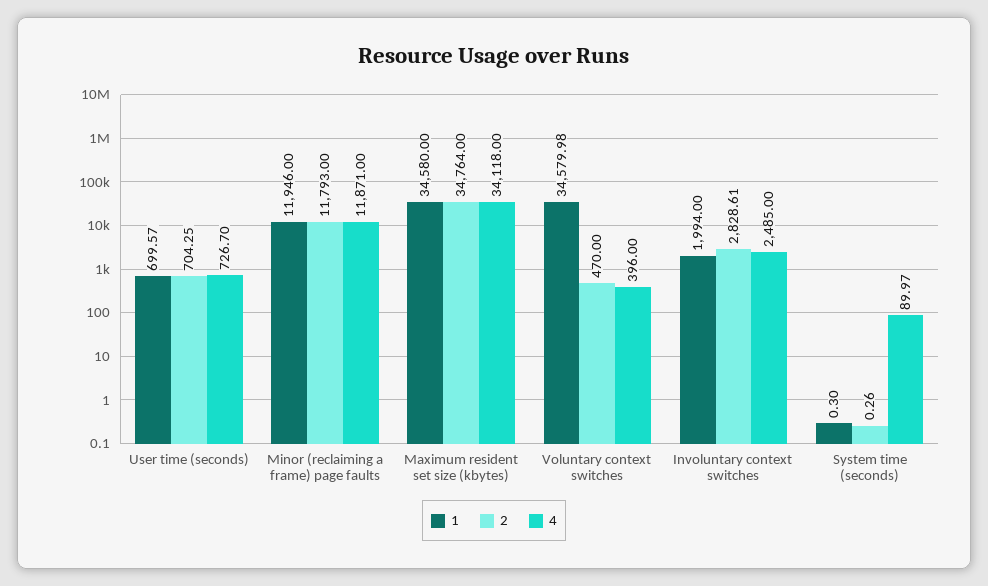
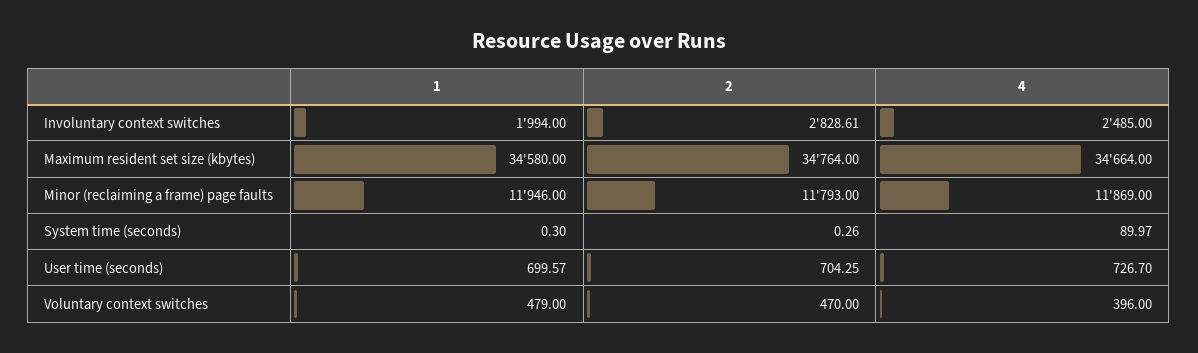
4, Minor (reclaiming a frame) page faults: 11871 -> 11869
4, Maximum resident set size (kbytes): 34118 -> 34664
1, Voluntary context switches: 34579.98 -> 479

